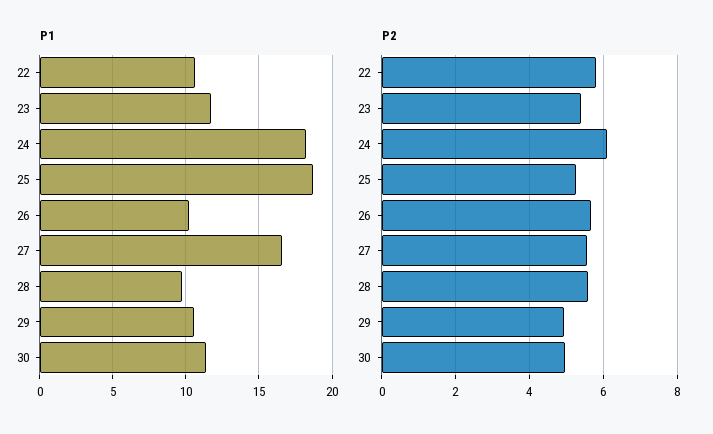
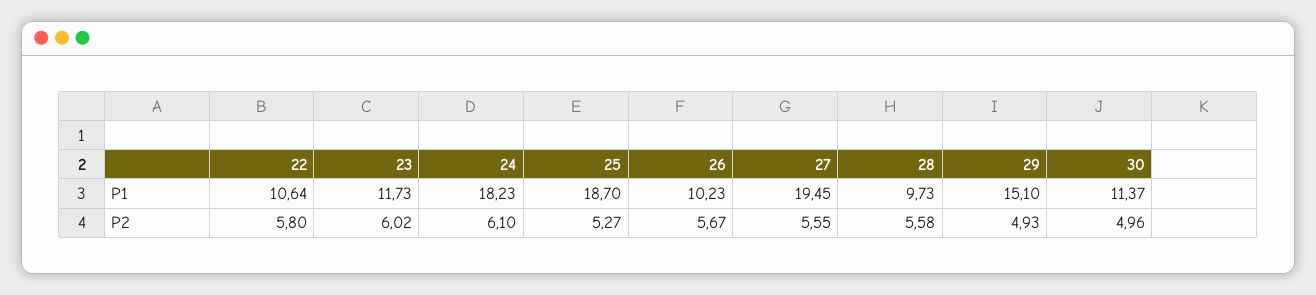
P1, 27: 16.5 -> 19.45
P1, 29: 10.5 -> 15.1
P2, 23: 5.4 -> 6.02

